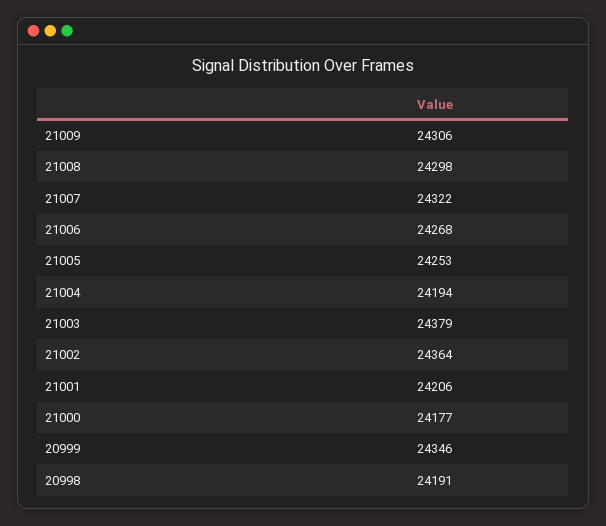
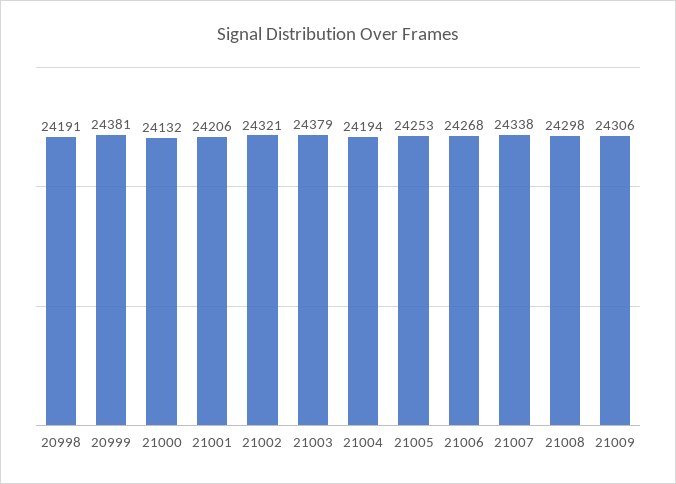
21007: 24322 -> 24338
21002: 24364 -> 24321
21000: 24177 -> 24132
20999: 24346 -> 24381

